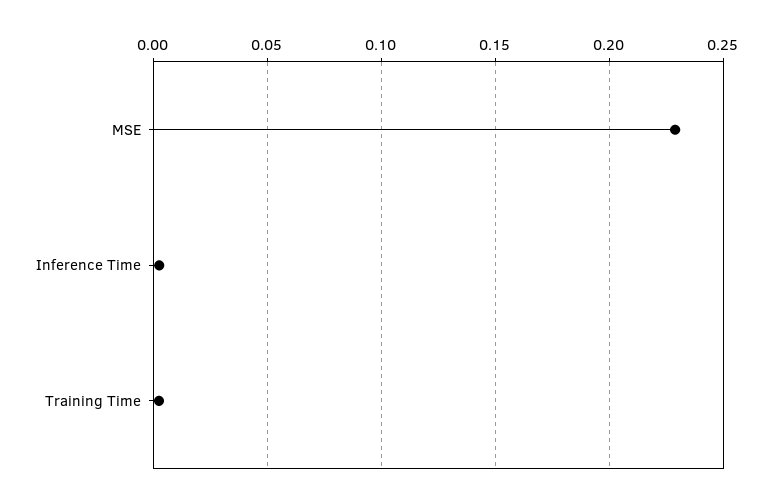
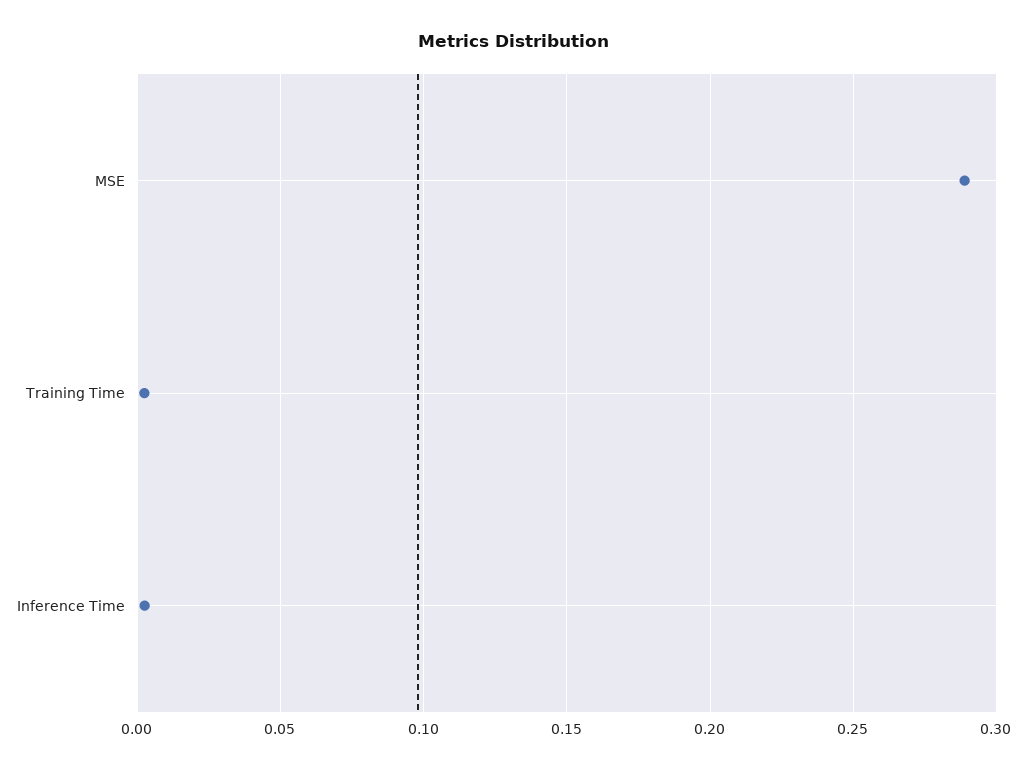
MSE: 0.23 -> 0.29

